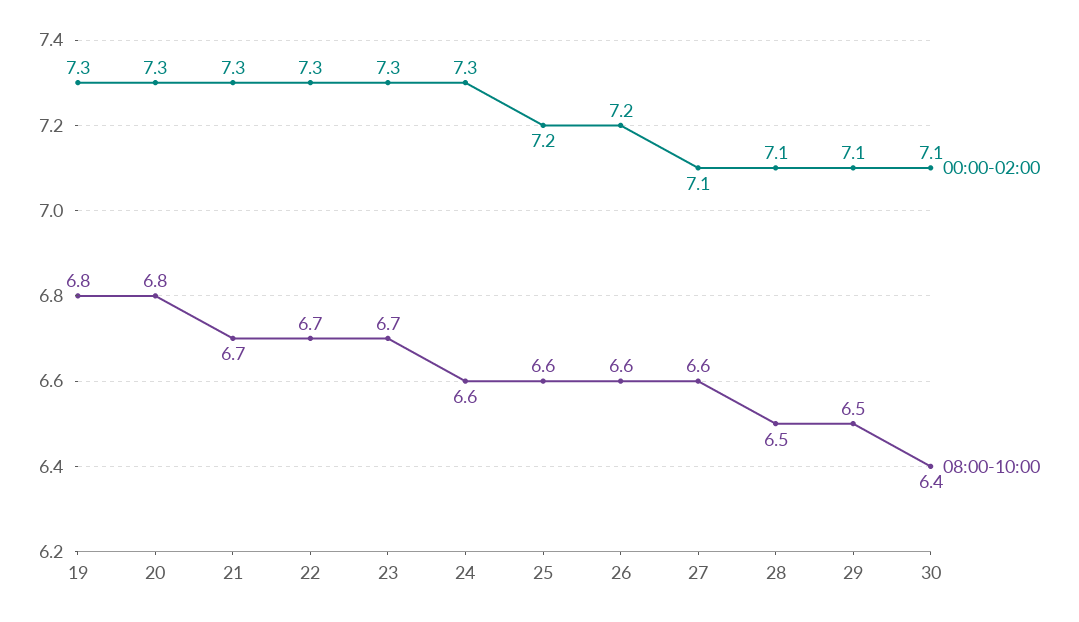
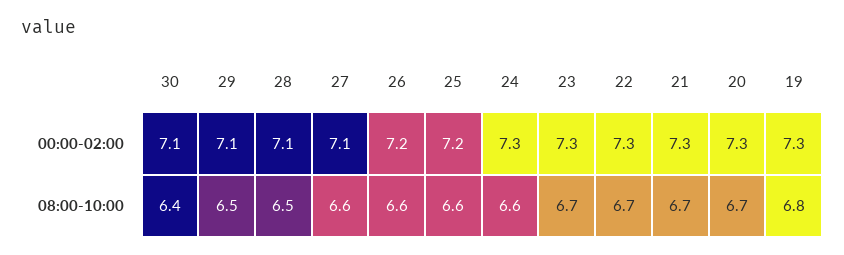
08:00-10:00, 20: 6.8 -> 6.7

